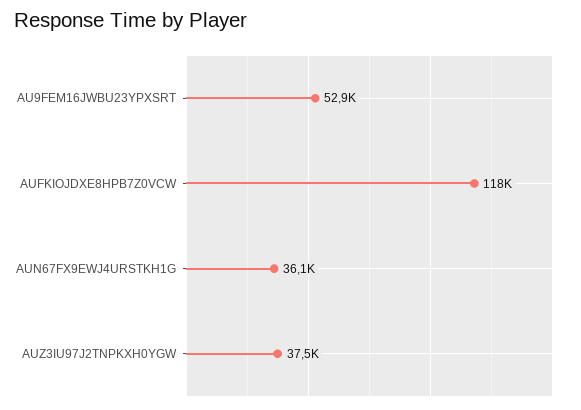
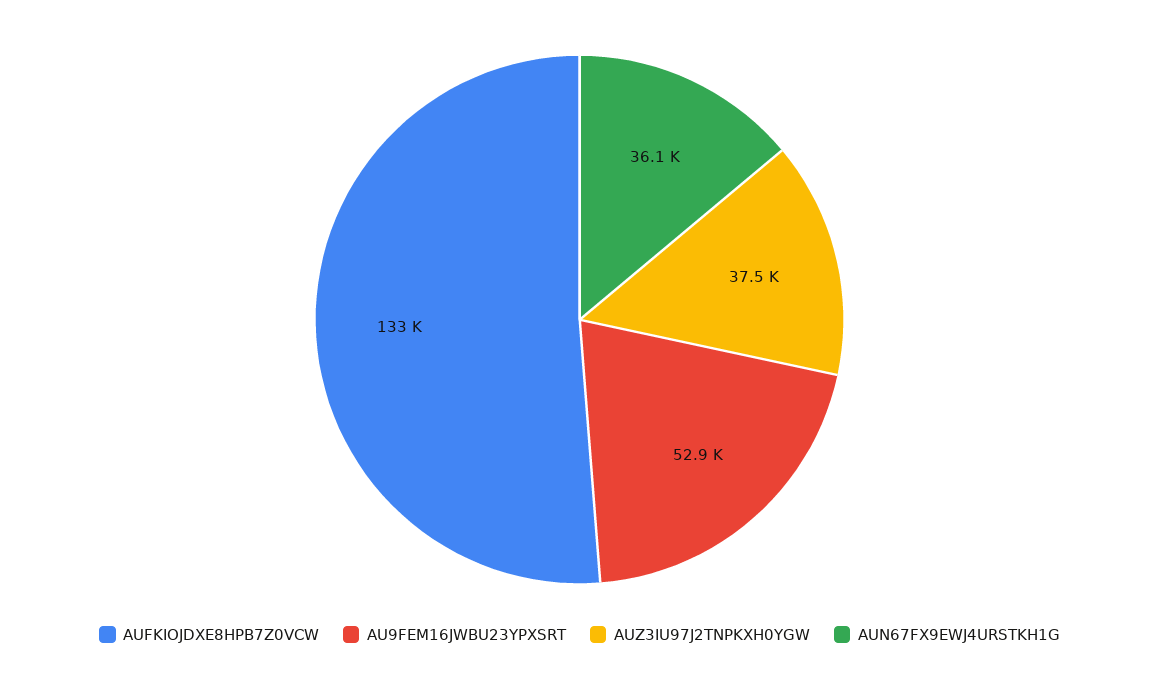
AUFKIOJDXE8HPB7Z0VCW: 118000 -> 133000

